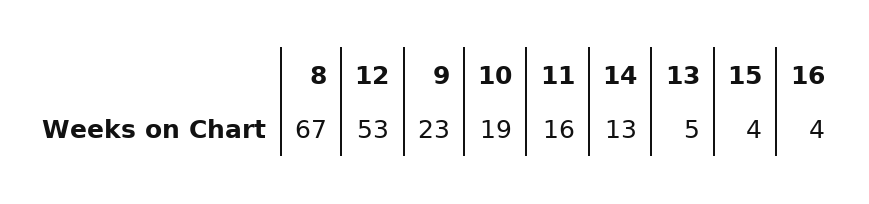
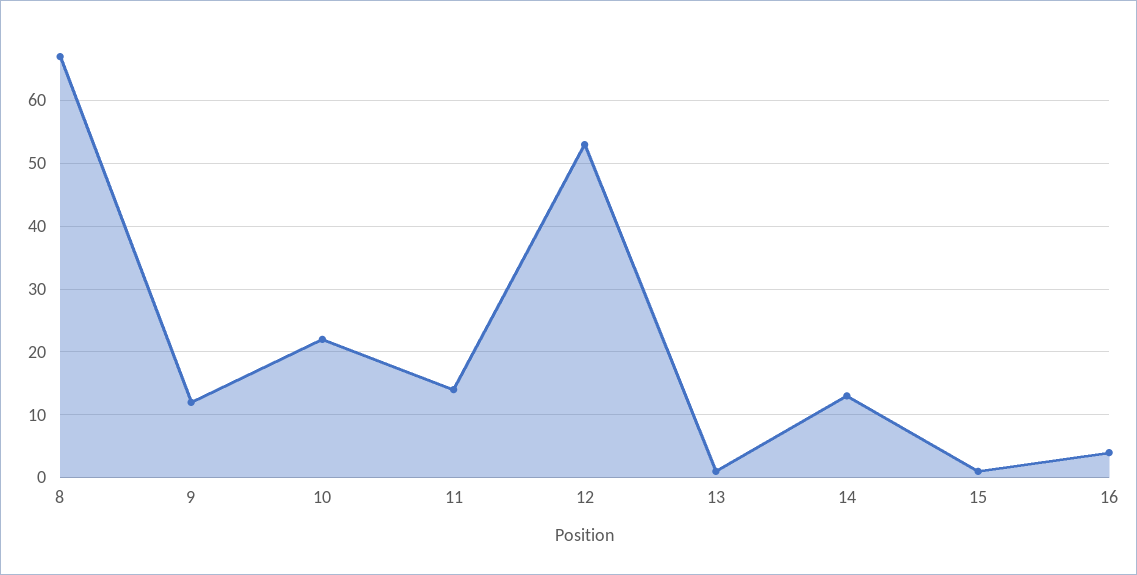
9: 23 -> 12
10: 19 -> 22
11: 16 -> 14
13: 5 -> 1
15: 4 -> 1

